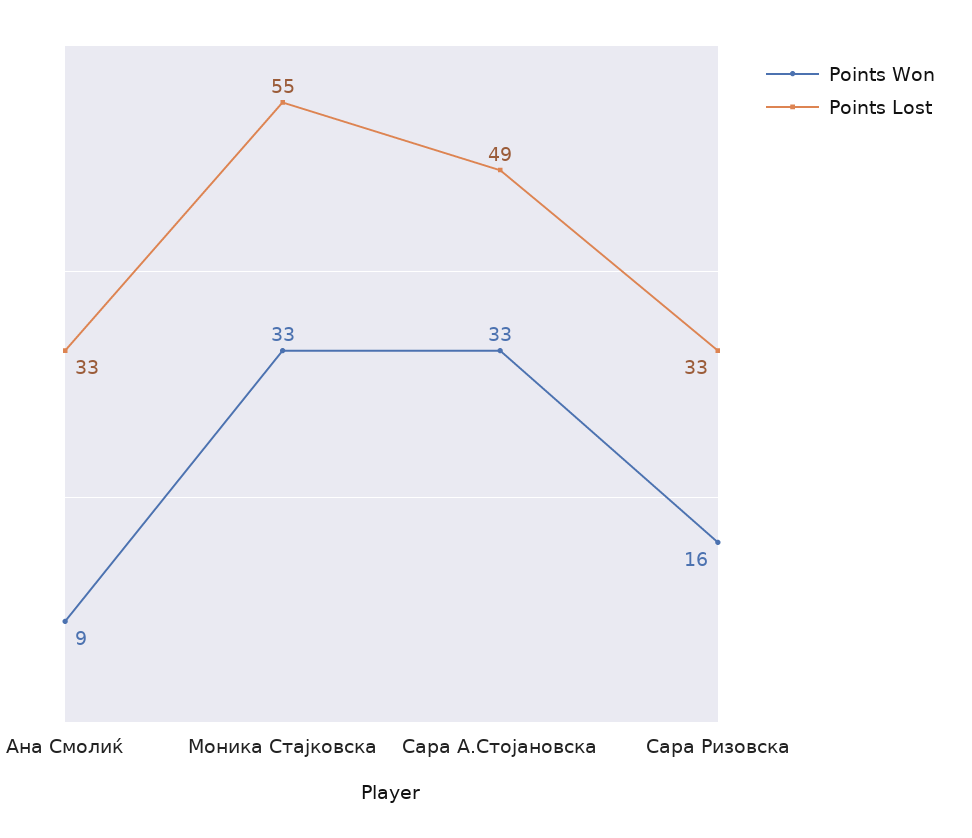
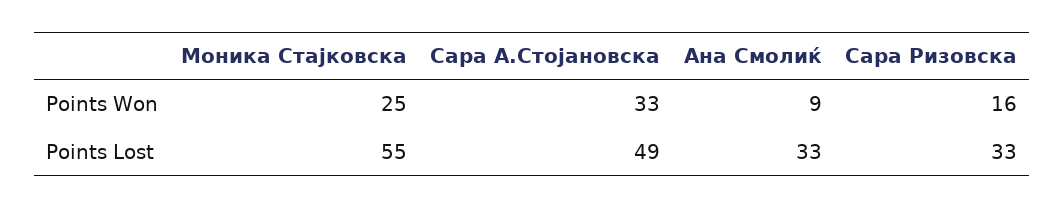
Points Won, Моника Стајковска: 33 -> 25

